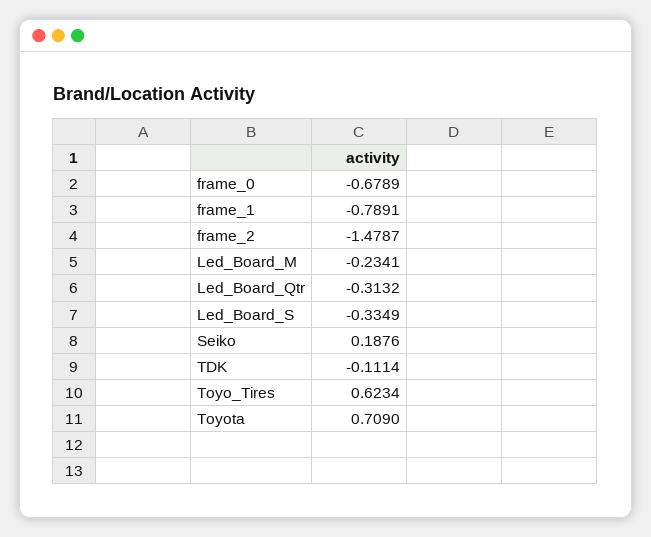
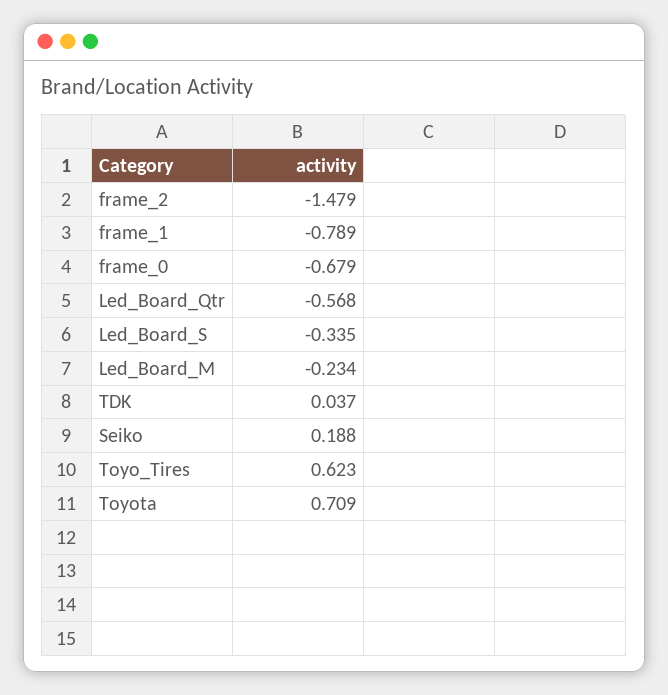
Led_Board_Qtr: -0.3132 -> -0.568
TDK: -0.1114 -> 0.037

